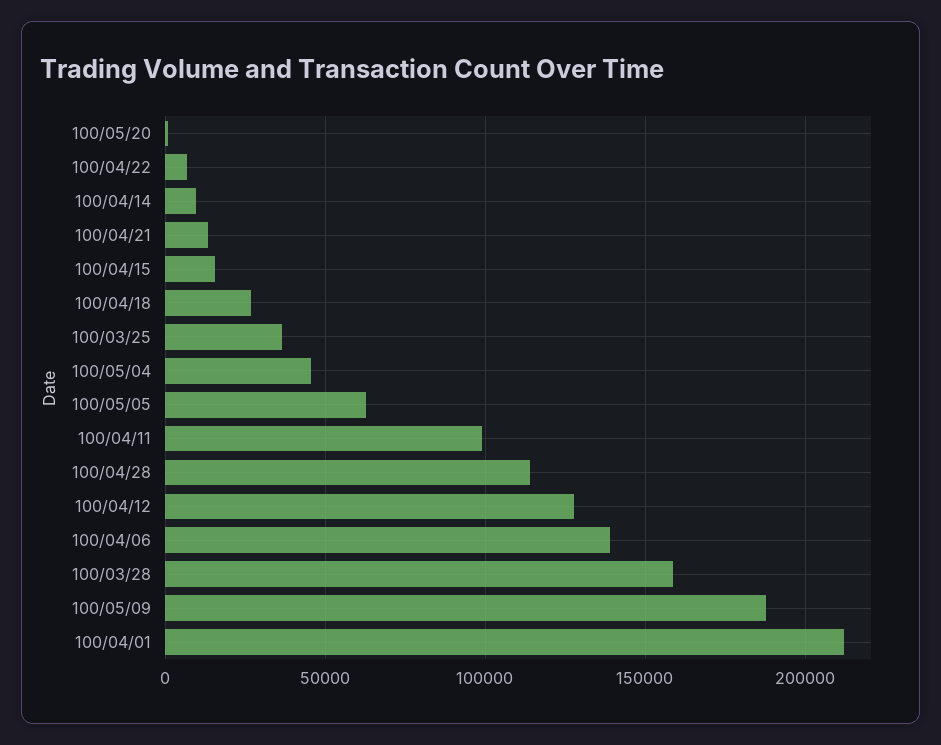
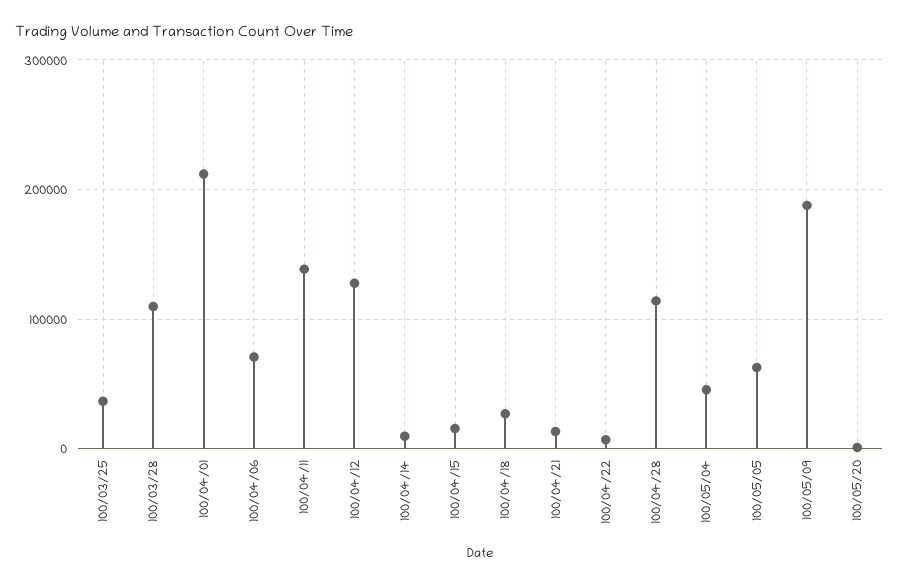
100/04/11: 100000 -> 140000
100/04/06: 140000 -> 70000
100/03/28: 160000 -> 110000

